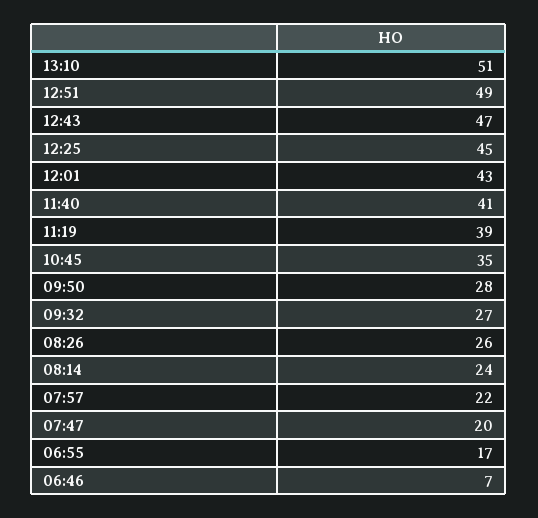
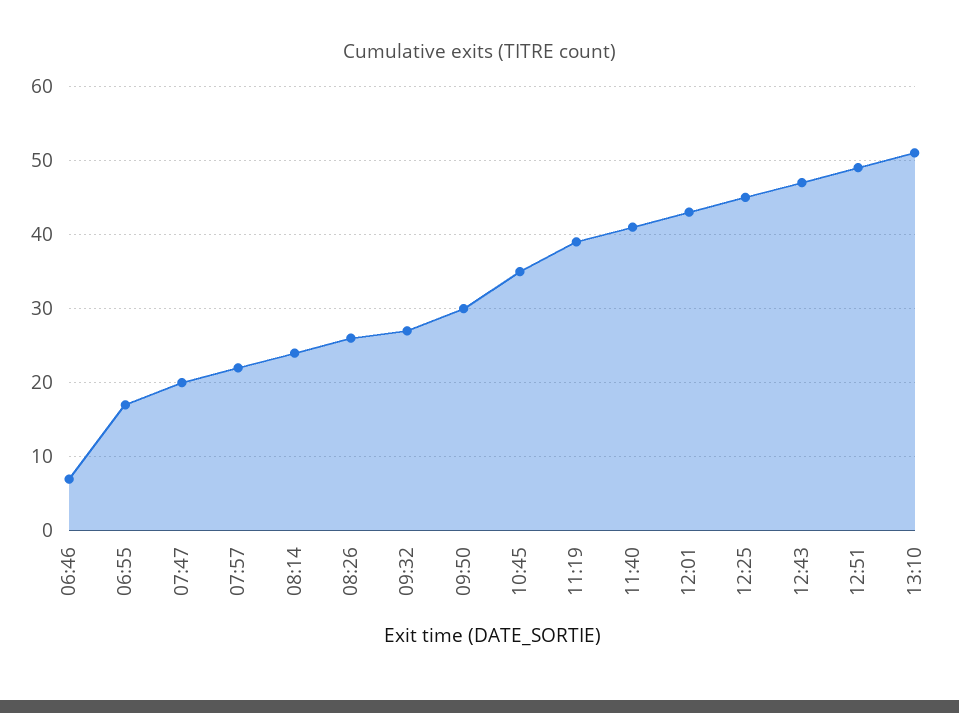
09:50: 28 -> 30

